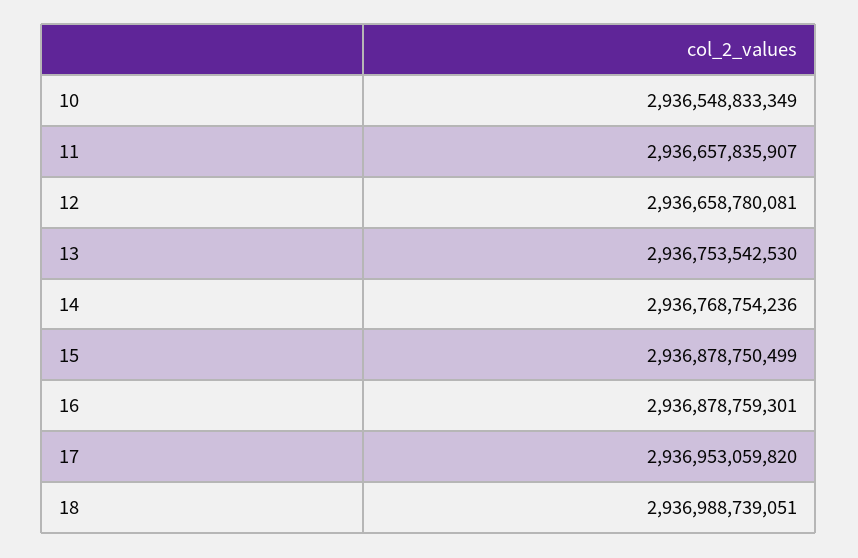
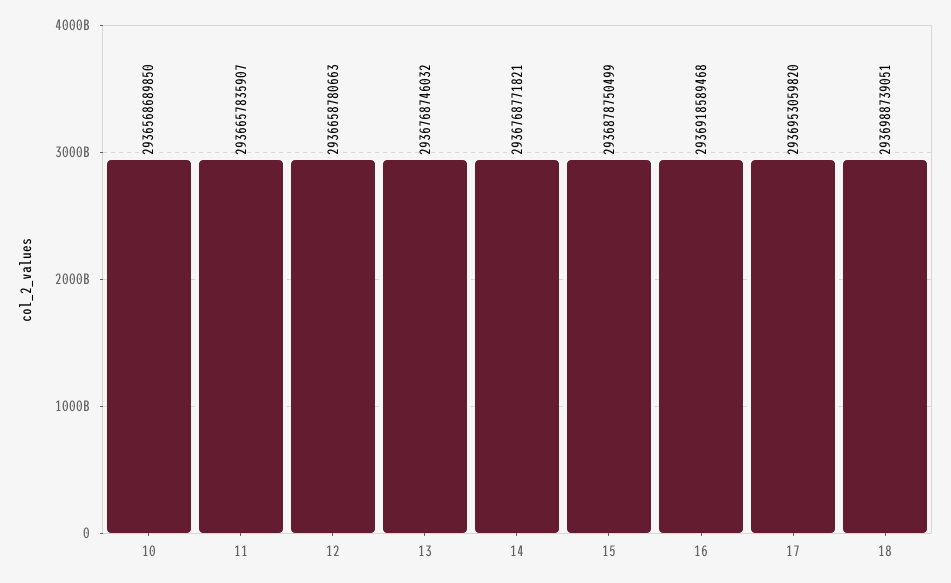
10: 2936548833349 -> 2936568689850
12: 2936658780081 -> 2936658780663
13: 2936753542530 -> 2936768746032
14: 2936768754236 -> 2936768771821
16: 2936878759301 -> 2936918589468

